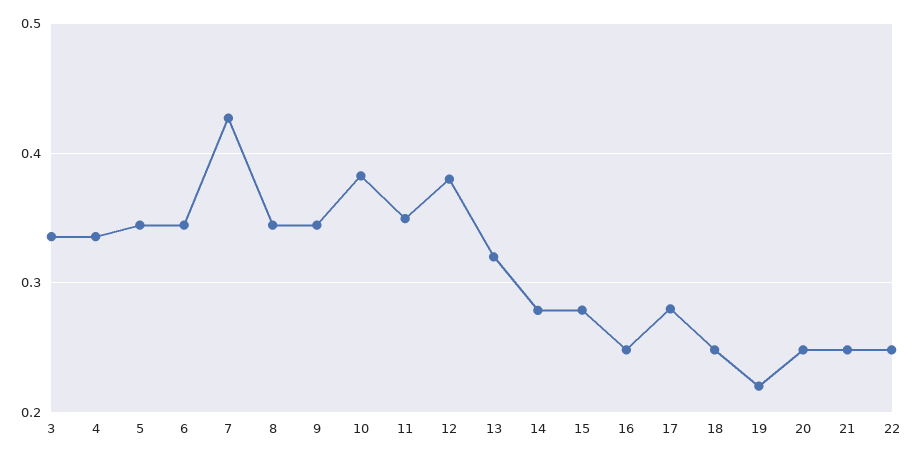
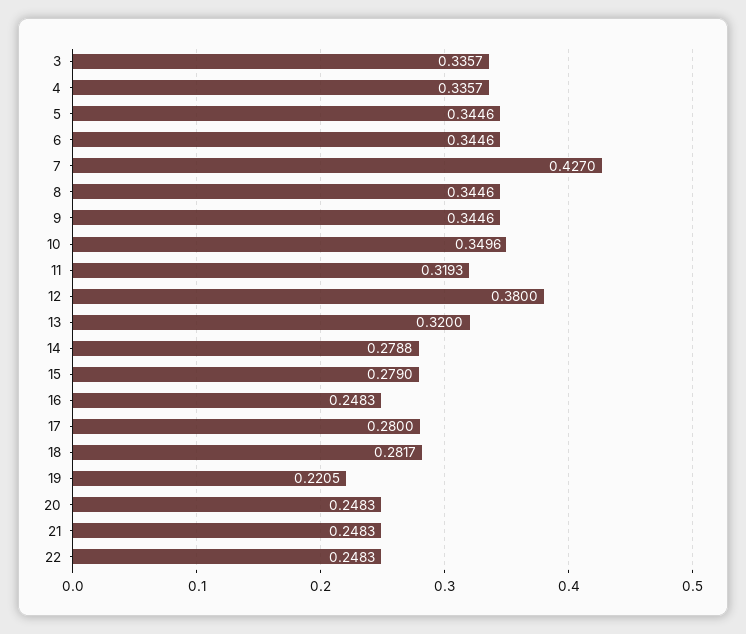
10: 0.38 -> 0.3496
11: 0.35 -> 0.3193
18: 0.25 -> 0.2817

